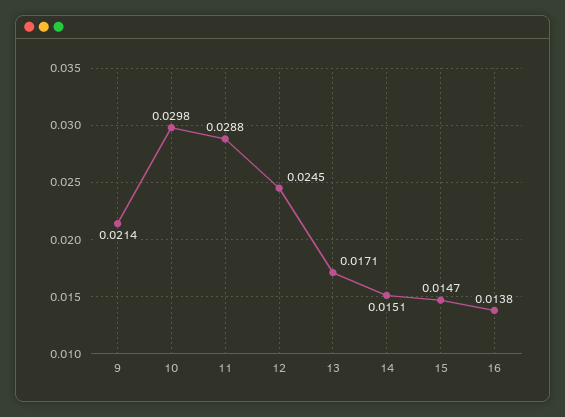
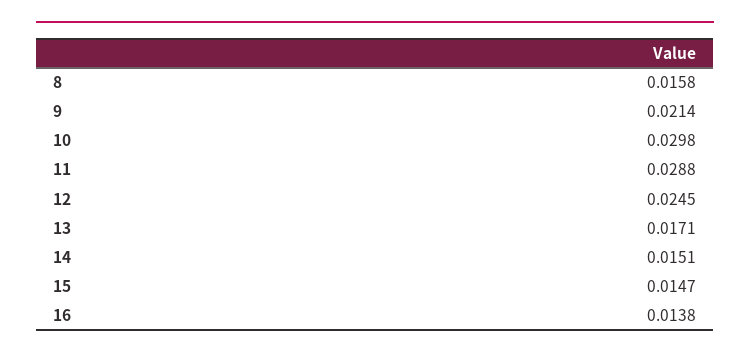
8: none -> 0.0158

